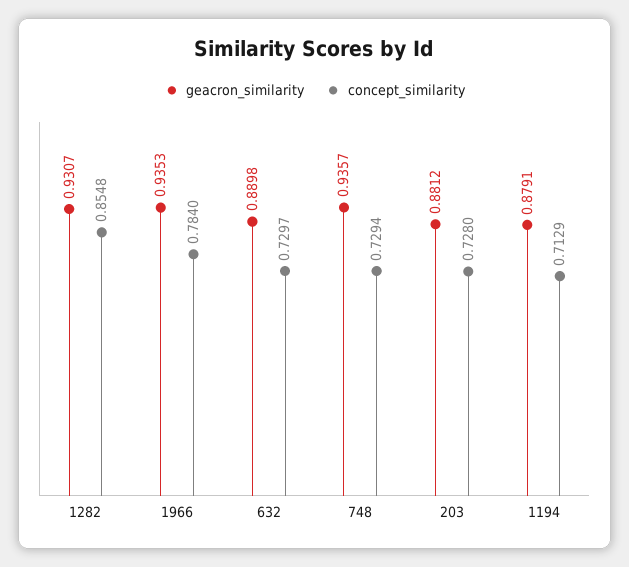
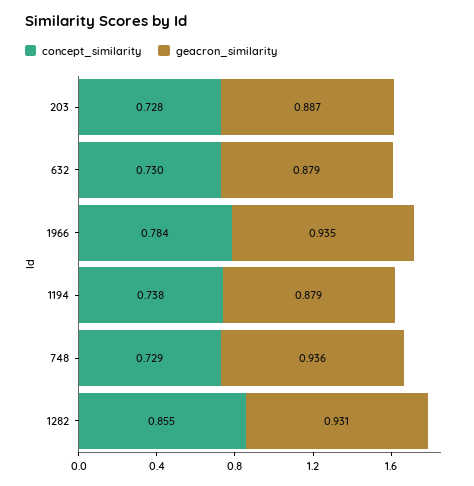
geacron_similarity, 632: 0.8898 -> 0.879
geacron_similarity, 203: 0.8812 -> 0.887
concept_similarity, 1194: 0.7129 -> 0.738

